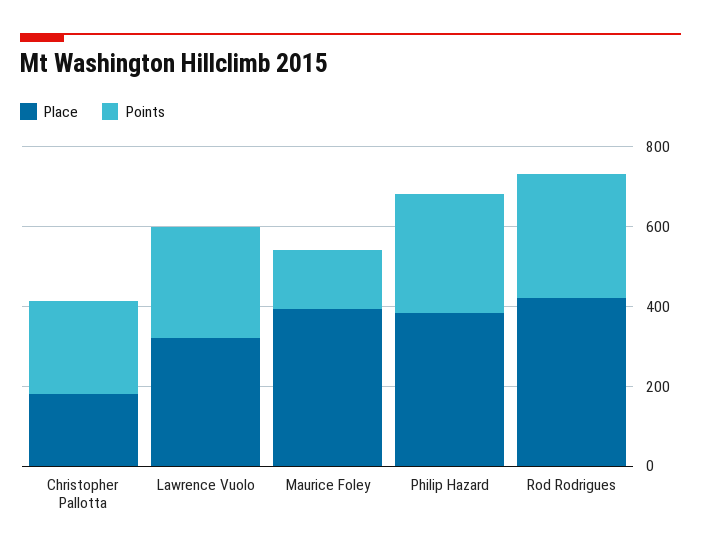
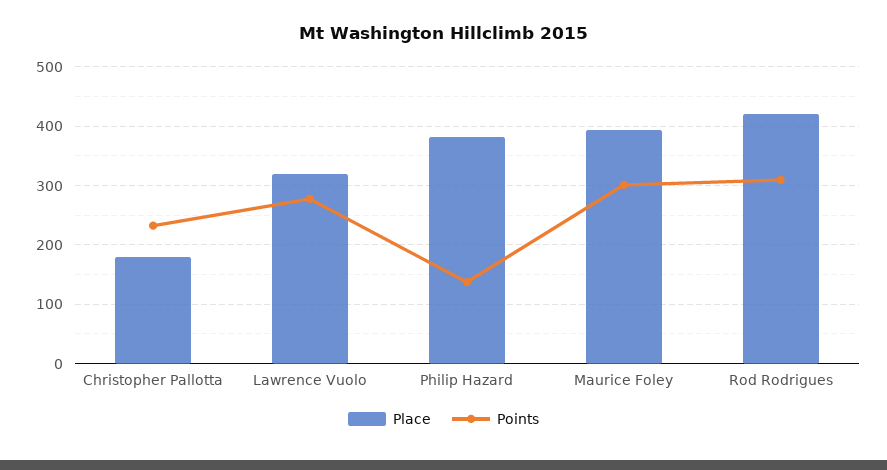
Points, Maurice Foley: 150 -> 300
Points, Philip Hazard: 300 -> 140

